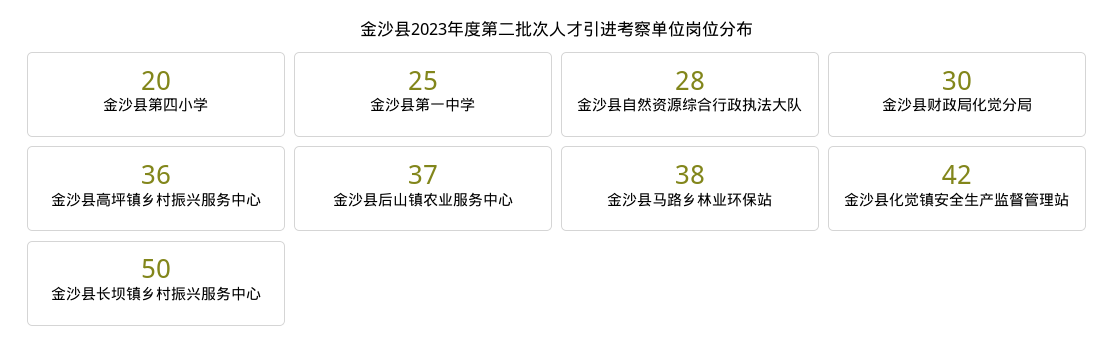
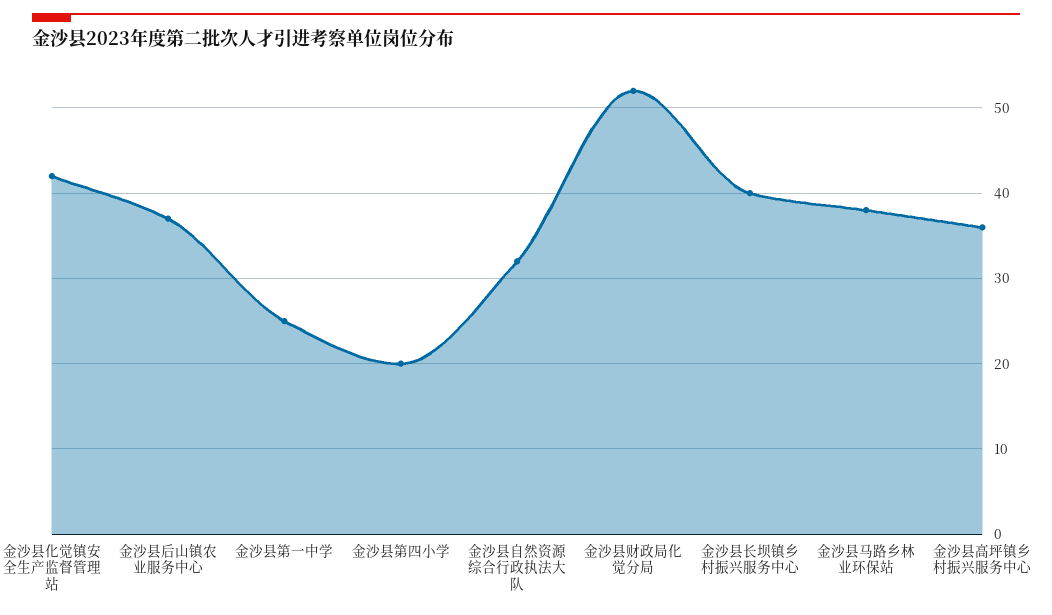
金沙县自然资源综合行政执法大队: 28 -> 32
金沙县财政局化觉分局: 30 -> 52
金沙县长坝镇乡村振兴服务中心: 50 -> 40

